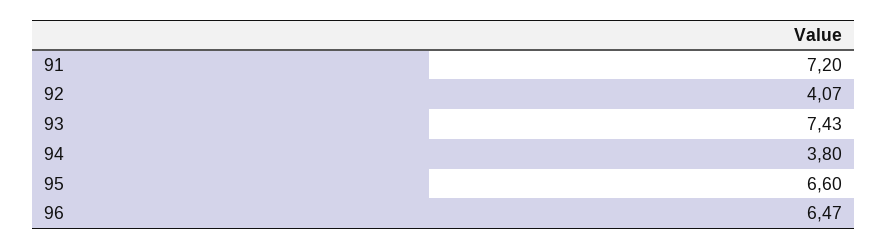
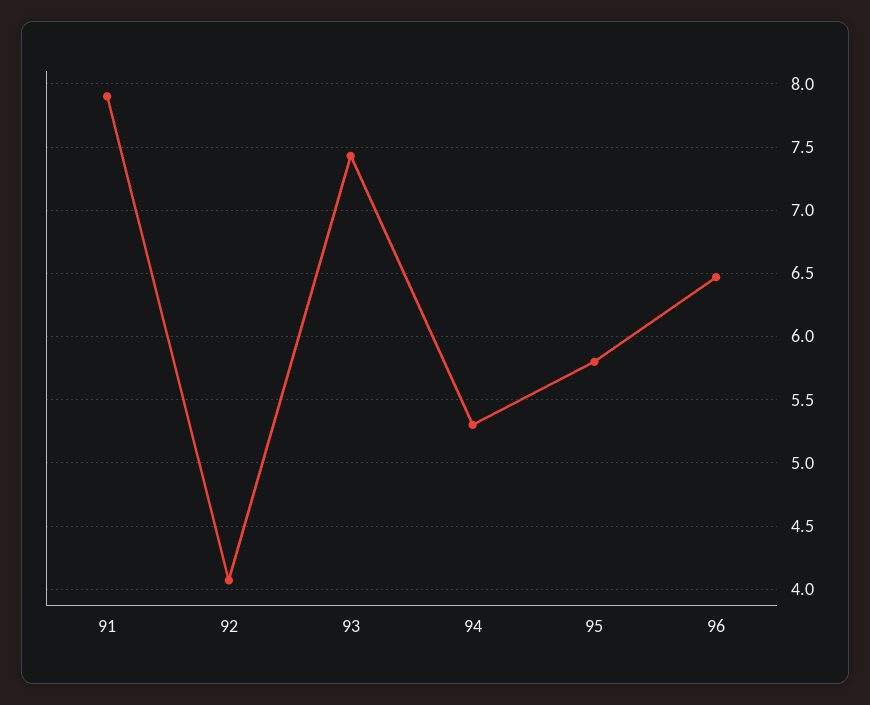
91: 7.2 -> 7.9
94: 3.8 -> 5.3
95: 6.6 -> 5.8

